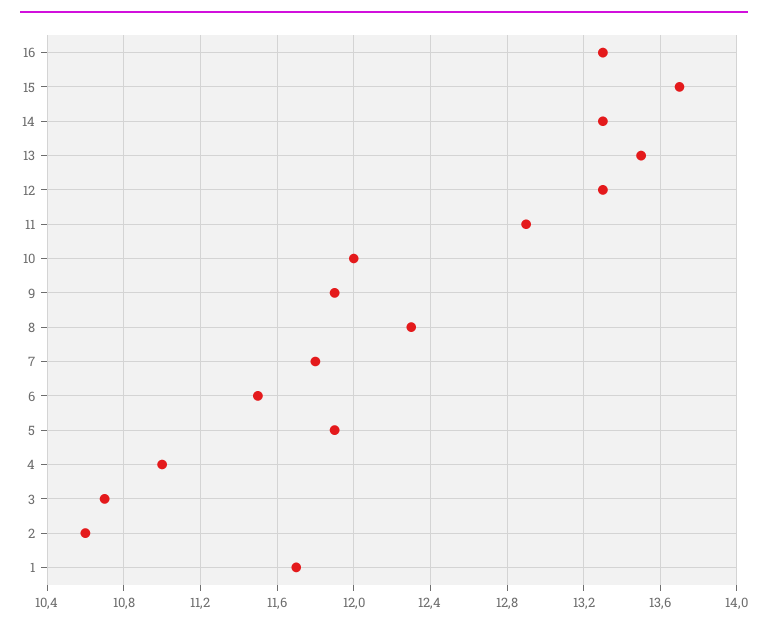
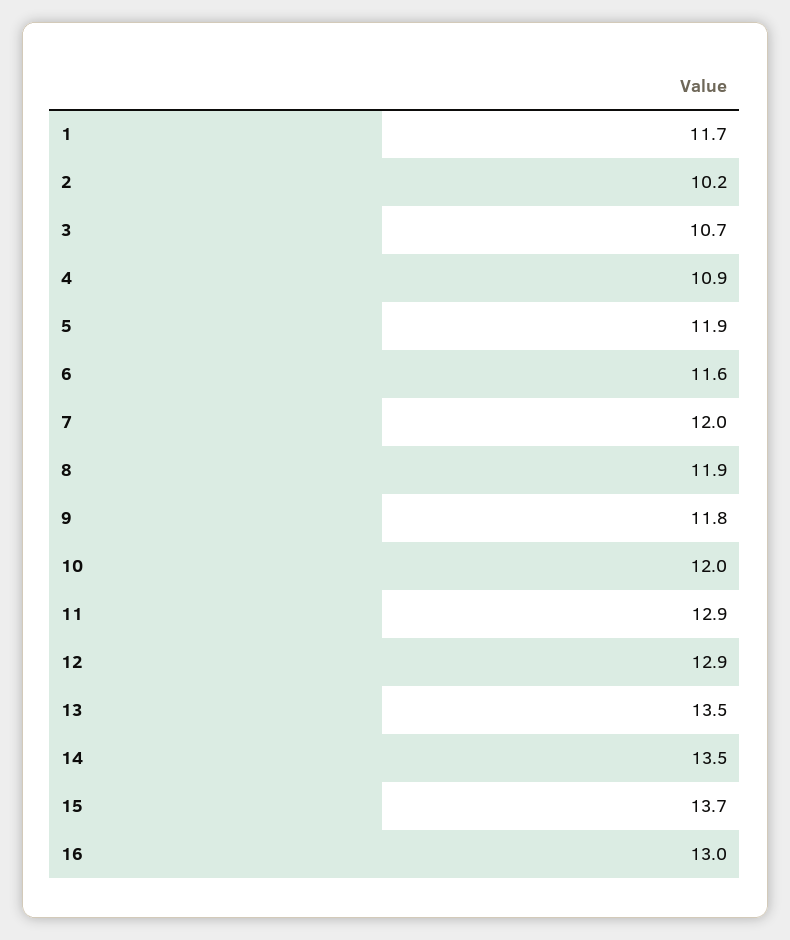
16: 13.3 -> 13
14: 13.3 -> 13.5
12: 13.3 -> 12.9
9: 11.9 -> 11.8
8: 12.3 -> 11.9
7: 11.8 -> 12
6: 11.5 -> 11.6
4: 11 -> 10.9
2: 10.6 -> 10.2

